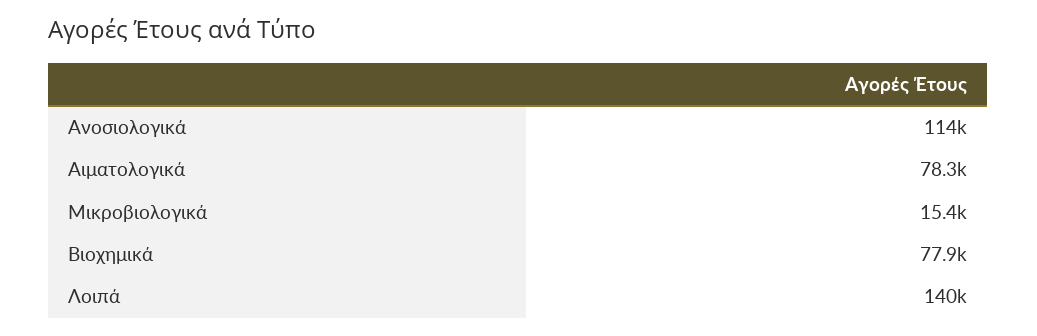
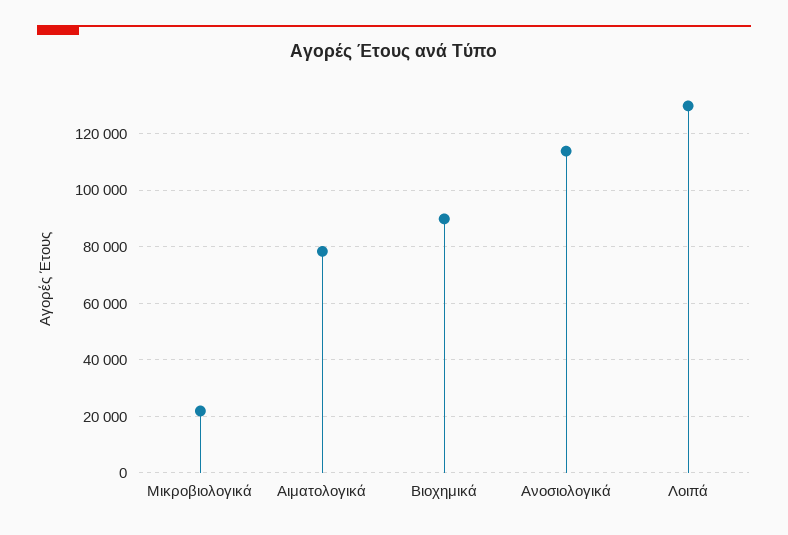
Μικροβιολογικά: 15400 -> 22500
Βιοχημικά: 77900 -> 90000
Λοιπά: 140000 -> 130000

